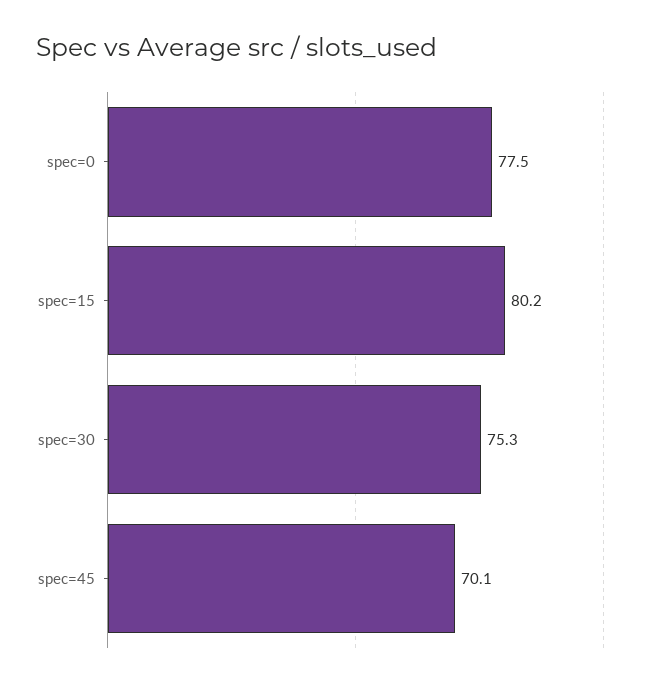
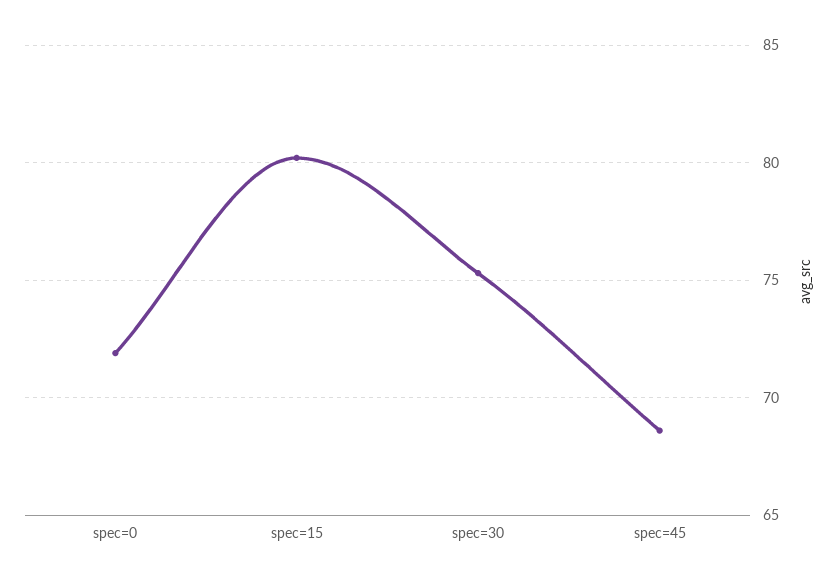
spec=0: 77.5 -> 72
spec=45: 70.1 -> 68.5

